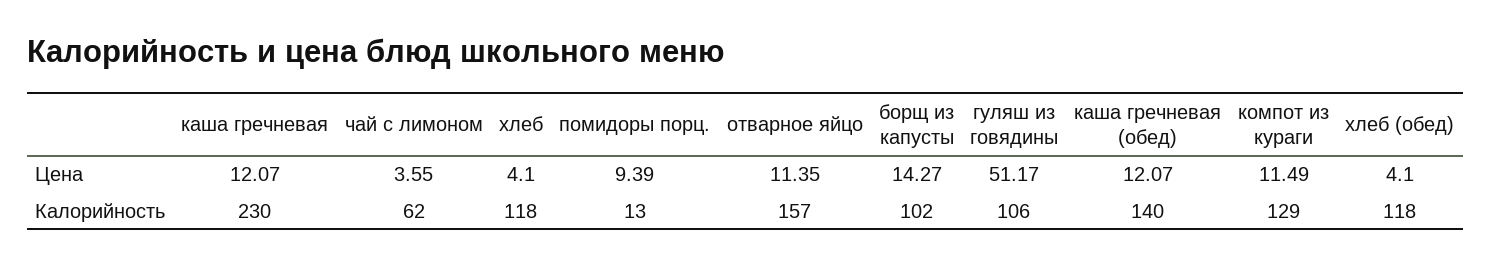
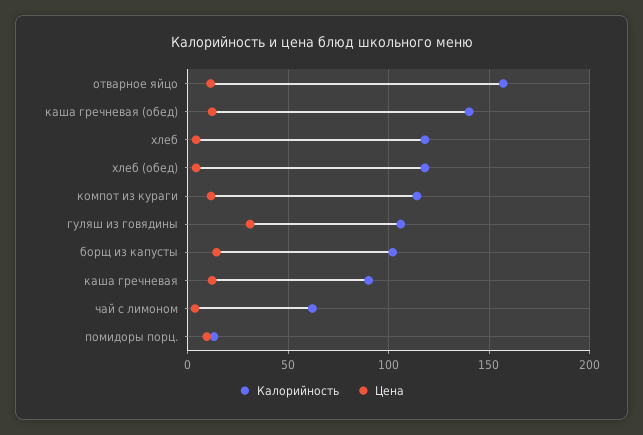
Цена, гуляш из говядины: 51.17 -> 30
Калорийность, каша гречневая: 230 -> 90
Калорийность, компот из кураги: 129 -> 115

